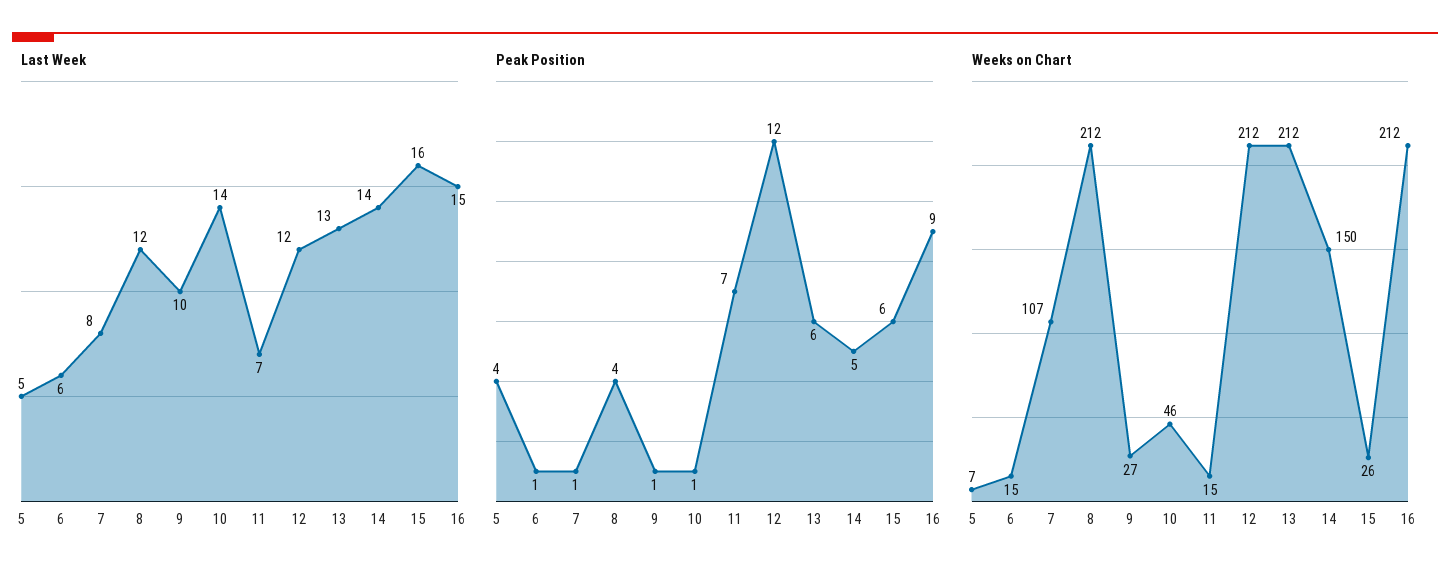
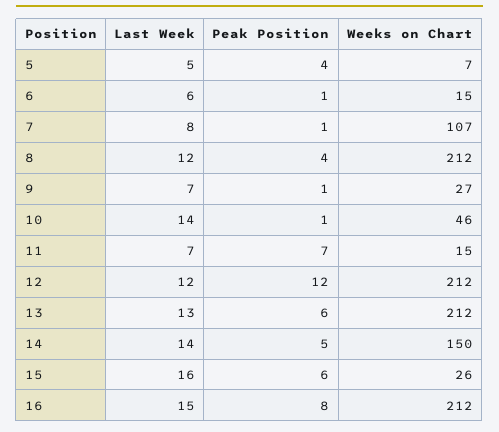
Last Week, 9: 10 -> 7
Peak Position, 16: 9 -> 8

